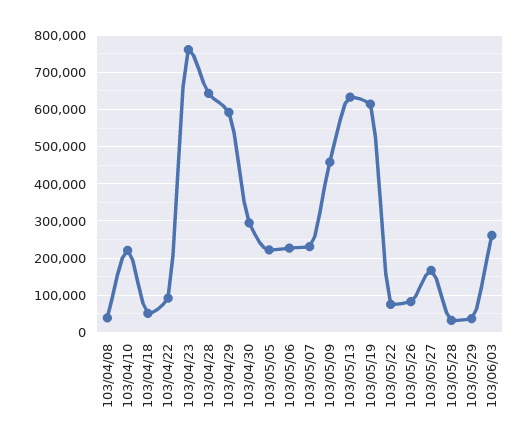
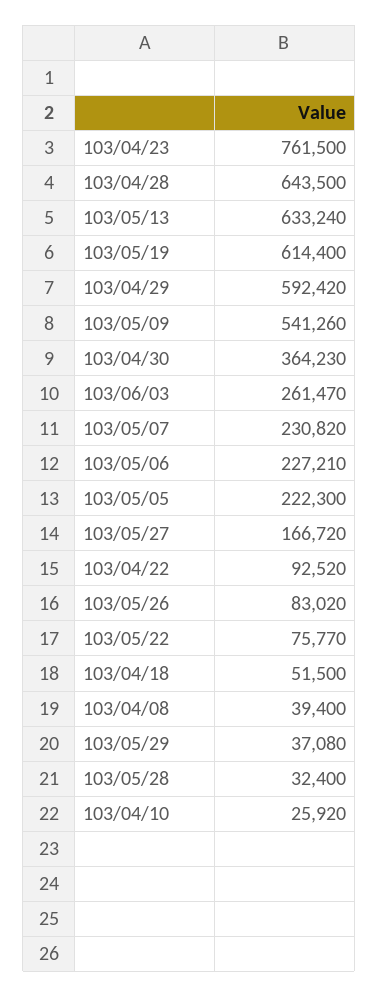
103/04/10: 220000 -> 25920
103/04/30: 300000 -> 364230
103/05/09: 460000 -> 541260

